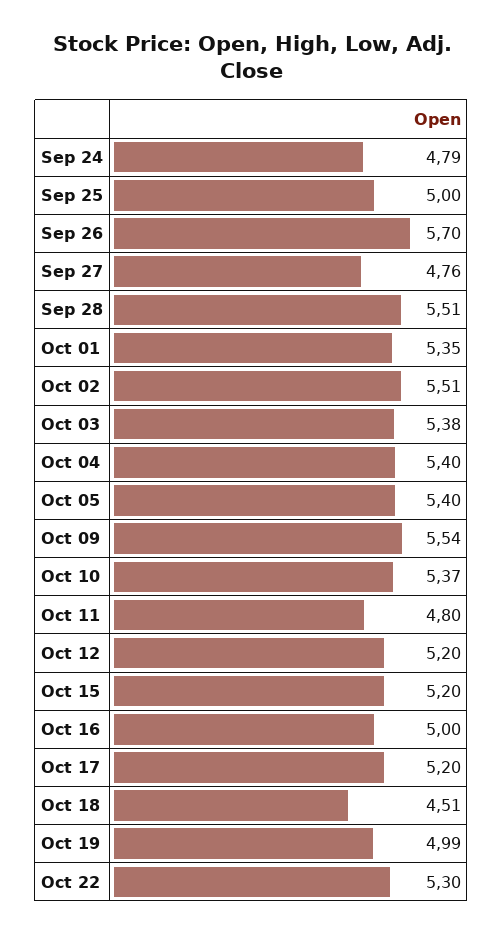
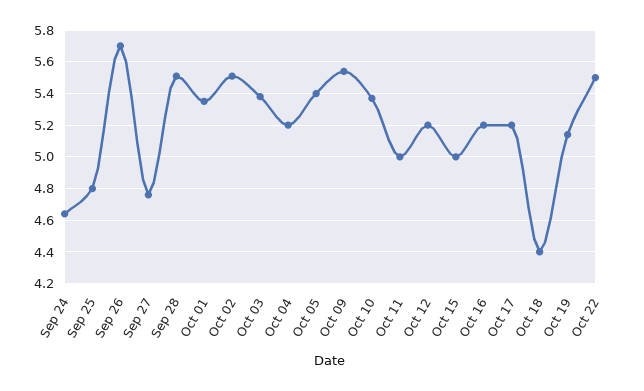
Sep 24: 4.79 -> 4.65
Sep 25: 5 -> 4.8
Oct 04: 5.4 -> 5.2
Oct 11: 4.8 -> 5
Oct 15: 5.2 -> 5
Oct 16: 5 -> 5.2
Oct 18: 4.51 -> 4.4
Oct 19: 4.99 -> 5.15
Oct 22: 5.3 -> 5.5

